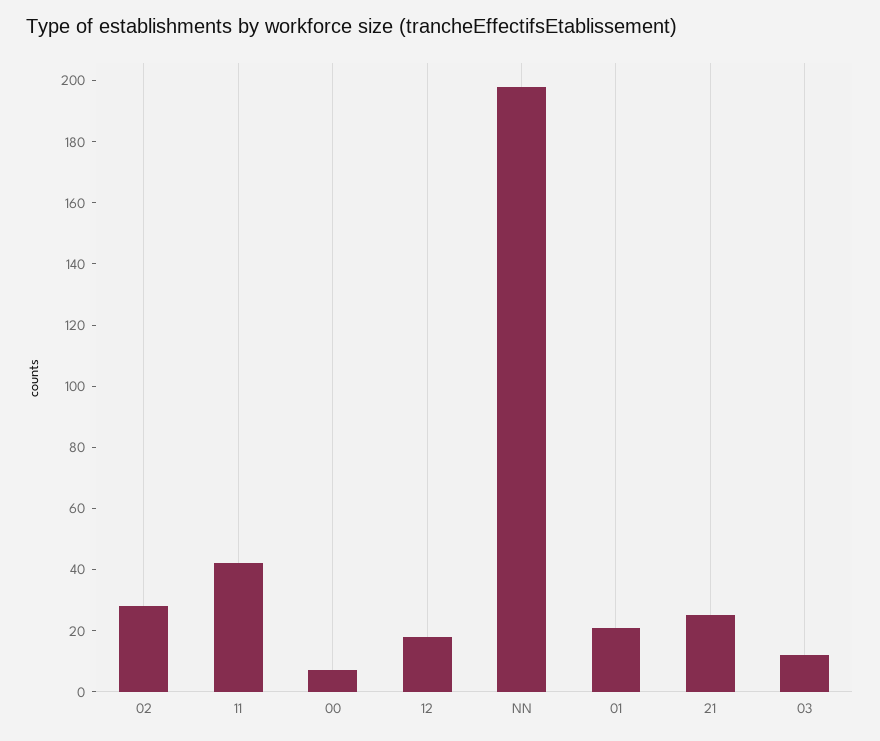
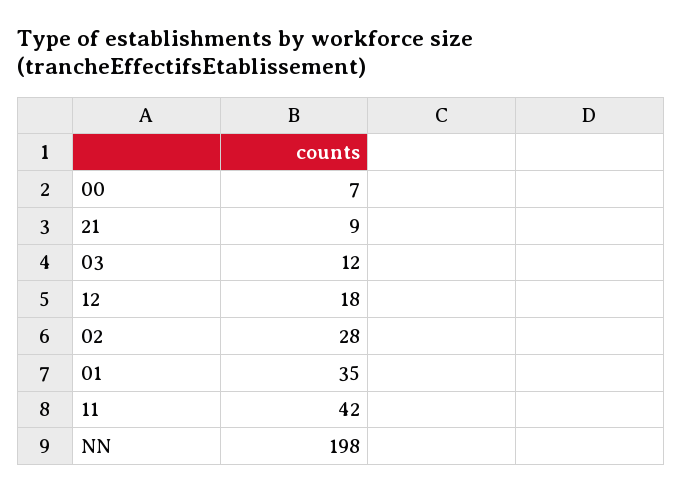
01: 20 -> 35
21: 25 -> 9

